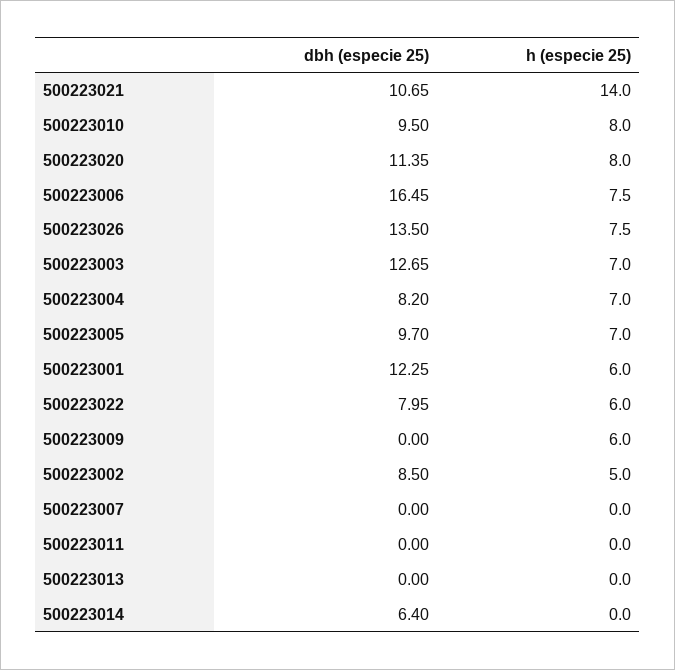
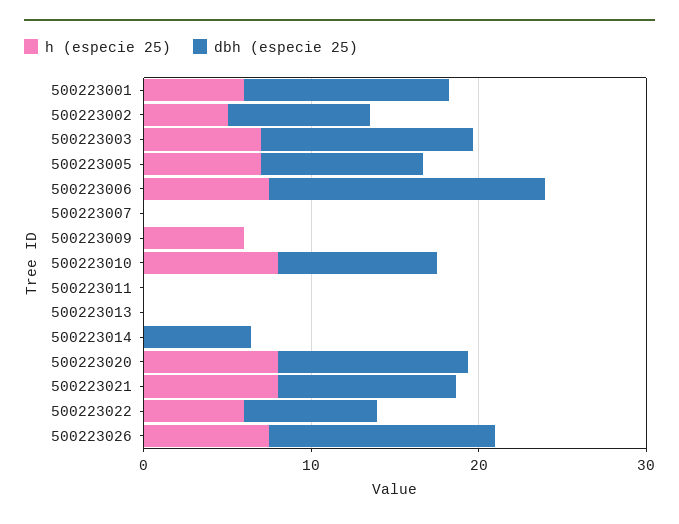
h (especie 25), 500223021: 14 -> 8
dbh (especie 25), 500223004: 8.2 -> none
h (especie 25), 500223004: 7 -> none

